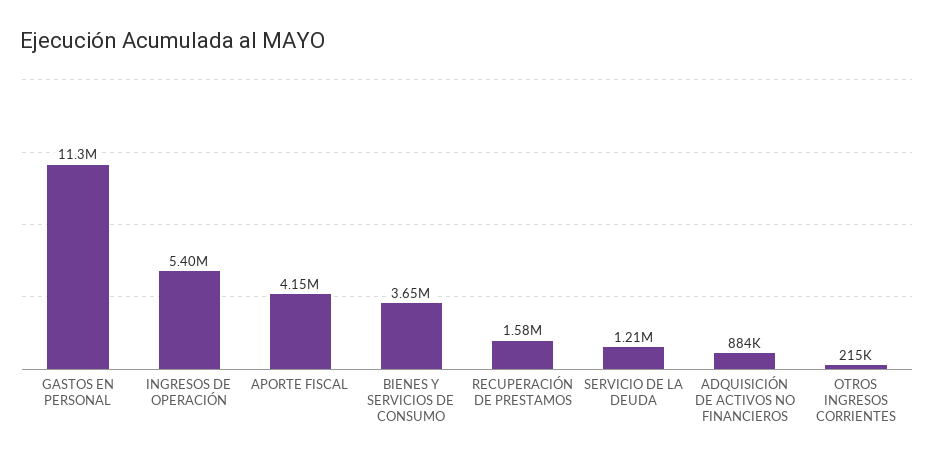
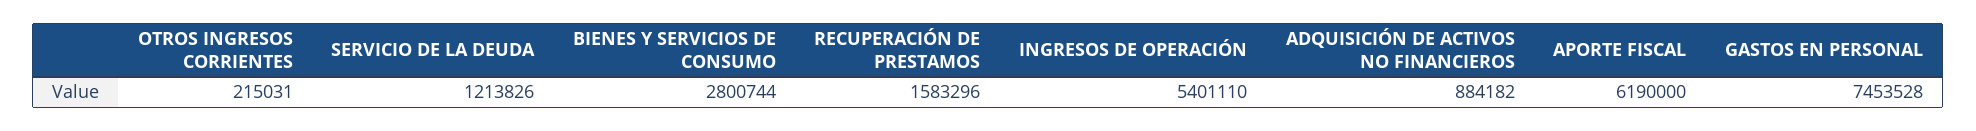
GASTOS EN PERSONAL: 11300000 -> 7453528
APORTE FISCAL: 4150000 -> 6190000
BIENES Y SERVICIOS DE CONSUMO: 3650000 -> 2800744

